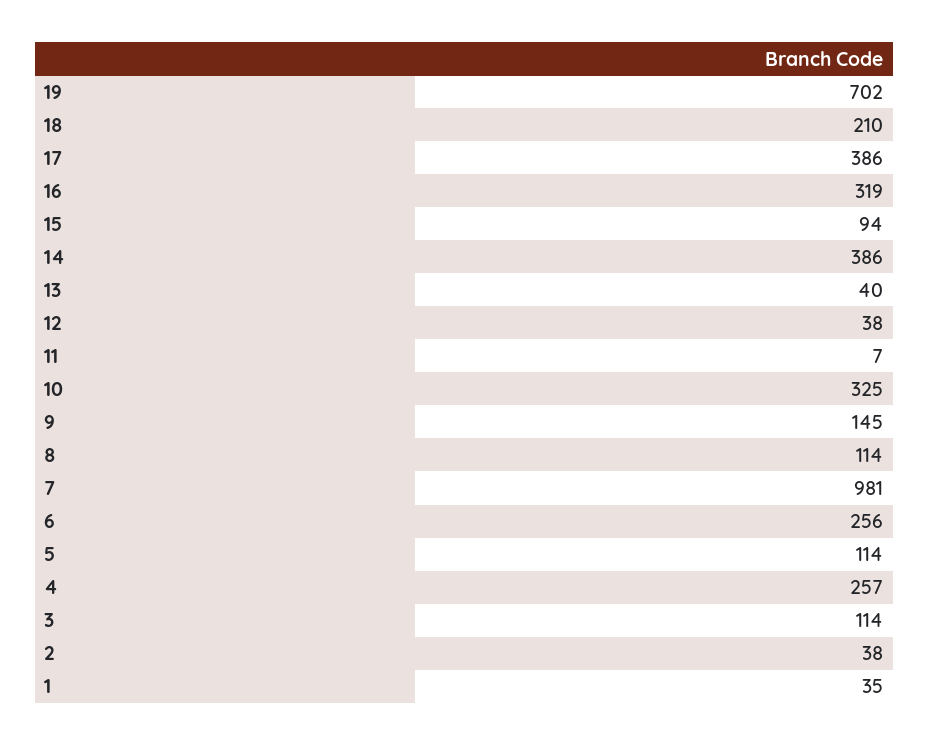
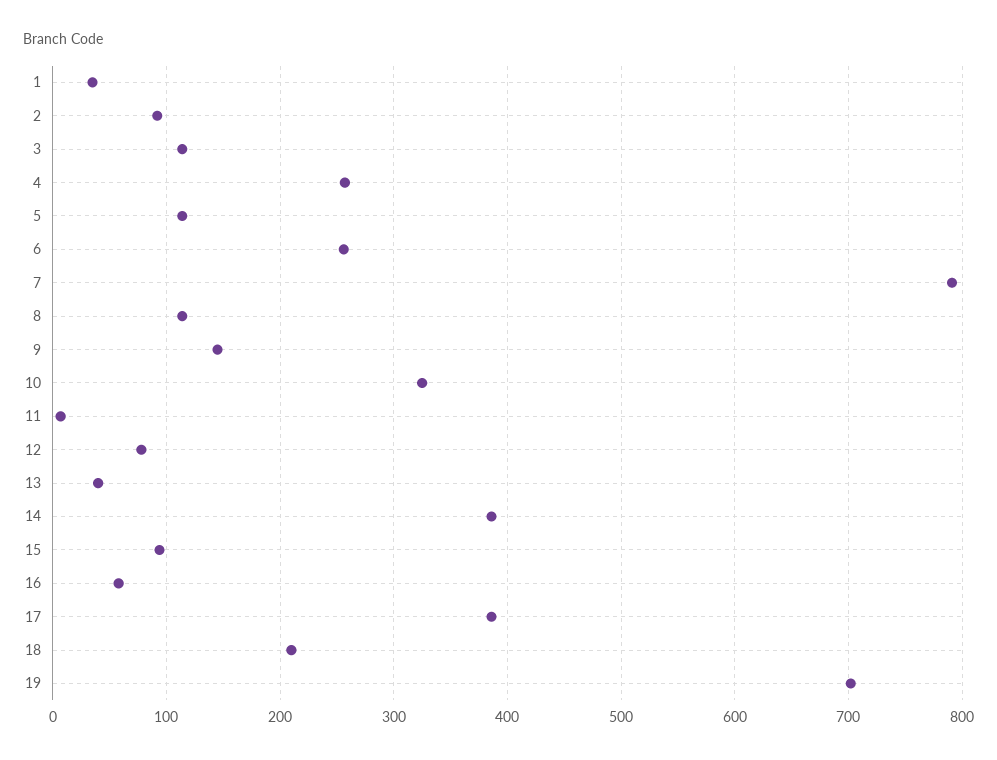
16: 319 -> 60
12: 38 -> 80
7: 981 -> 790
2: 38 -> 90

